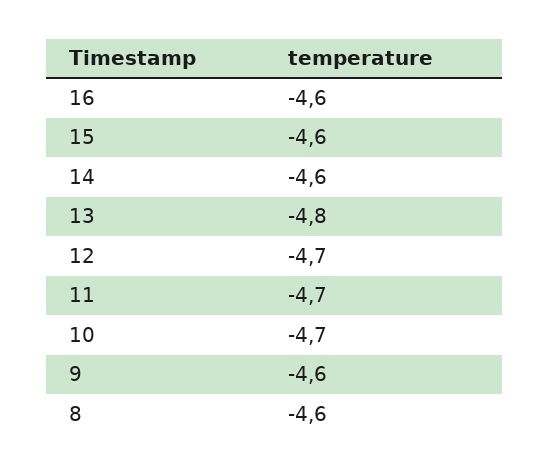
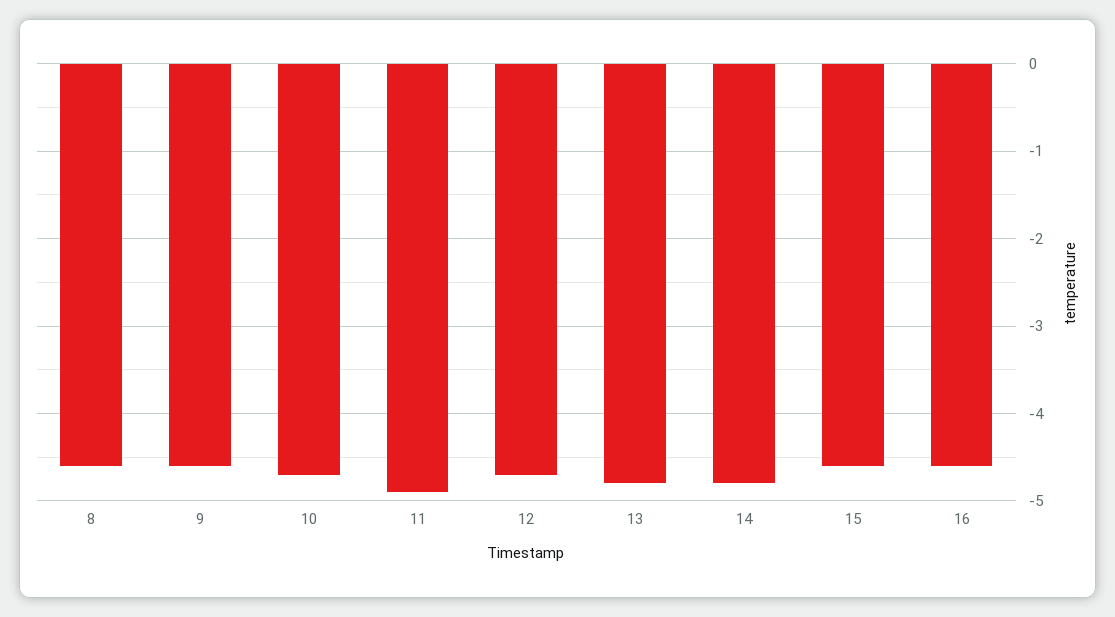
14: -4.6 -> -4.8
11: -4.7 -> -4.9

